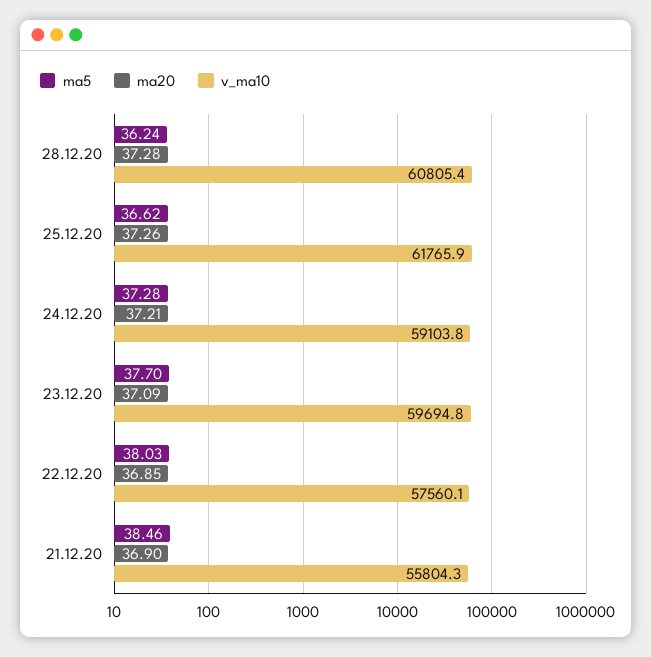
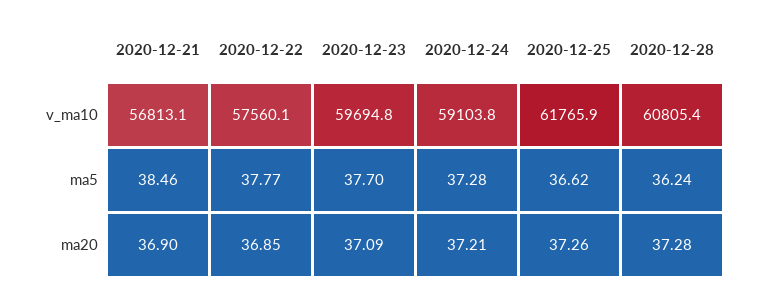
ma5, 22.12.20: 38.03 -> 37.77
v_ma10, 21.12.20: 55804.3 -> 56813.1

